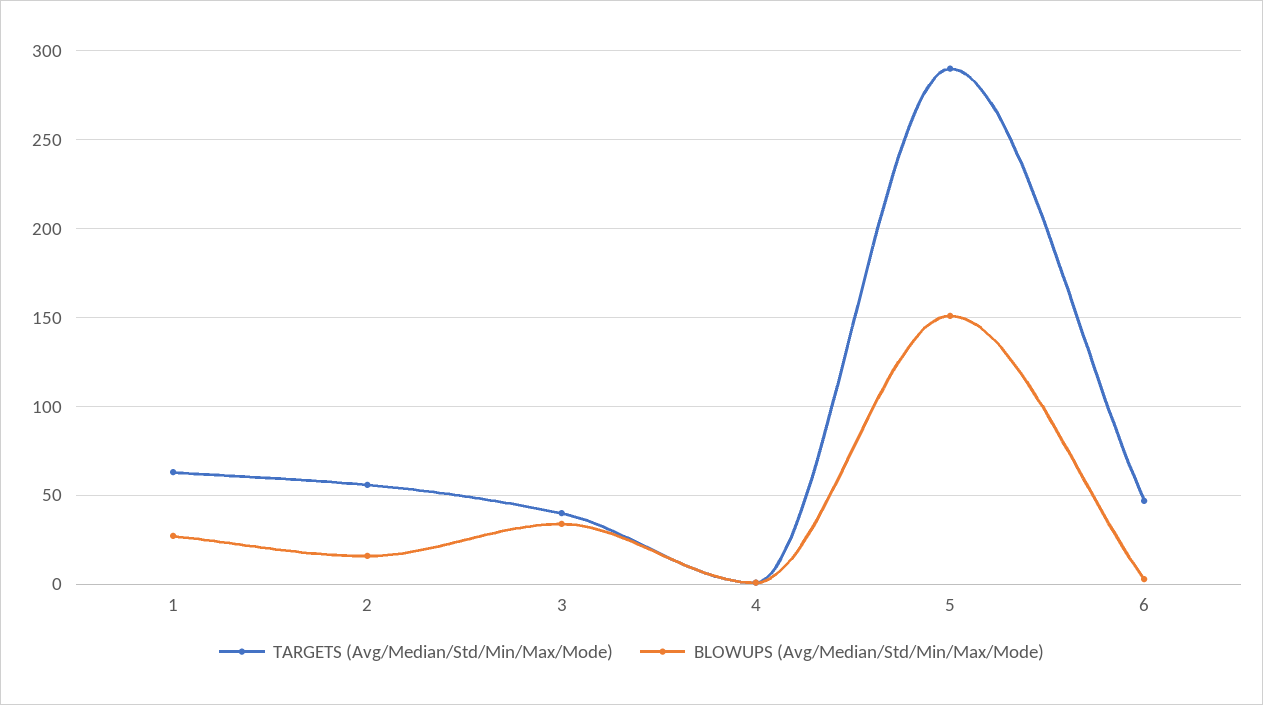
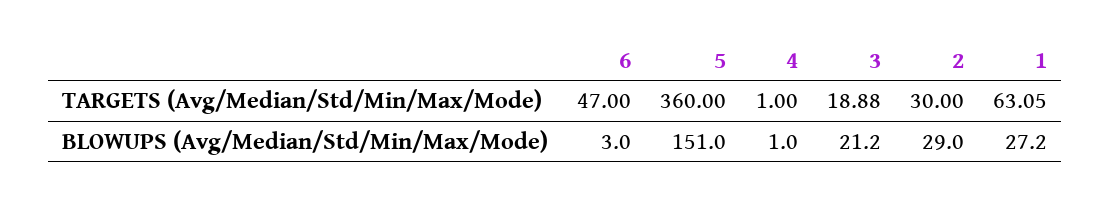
TARGETS (Avg/Median/Std/Min/Max/Mode), 2: 55 -> 30
BLOWUPS (Avg/Median/Std/Min/Max/Mode), 2: 15 -> 29
TARGETS (Avg/Median/Std/Min/Max/Mode), 3: 40 -> 18.88
BLOWUPS (Avg/Median/Std/Min/Max/Mode), 3: 35 -> 21.2
TARGETS (Avg/Median/Std/Min/Max/Mode), 5: 290 -> 360

